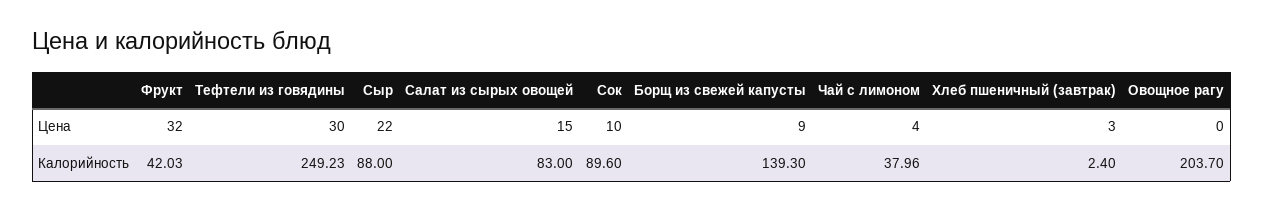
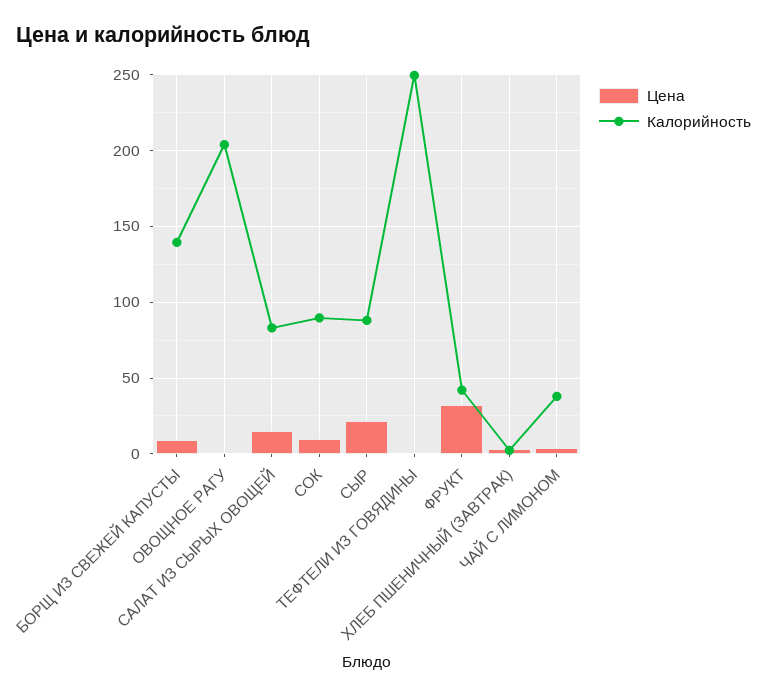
Цена, Тефтели из говядины: 30 -> 0

